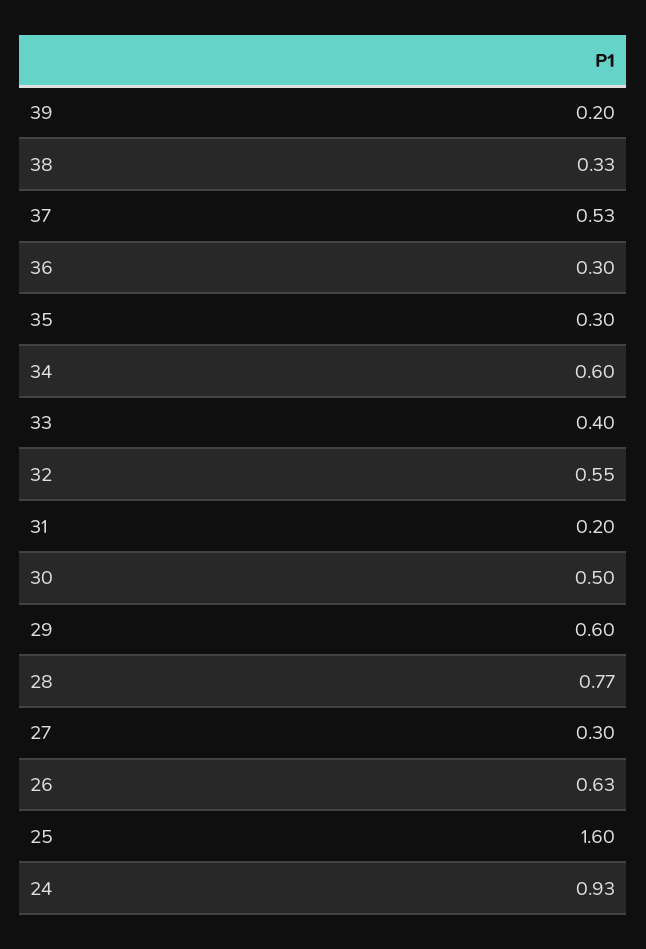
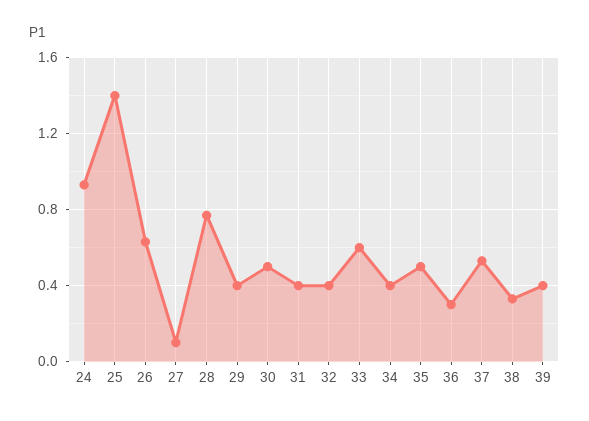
39: 0.2 -> 0.4
35: 0.3 -> 0.5
34: 0.6 -> 0.4
33: 0.4 -> 0.6
32: 0.55 -> 0.4
31: 0.2 -> 0.4
29: 0.6 -> 0.4
27: 0.3 -> 0.1
25: 1.6 -> 1.4

